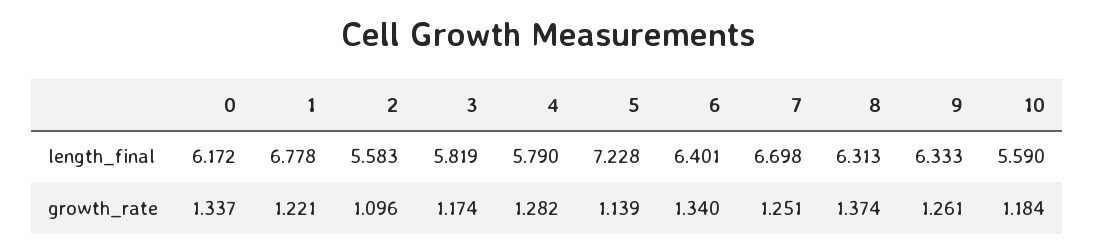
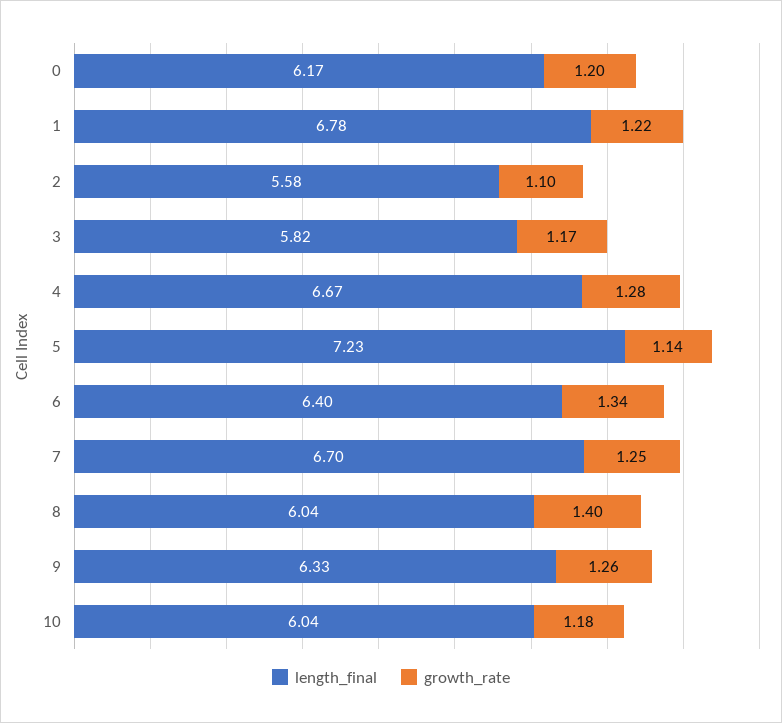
length_final, 4: 5.79 -> 6.67
length_final, 8: 6.313 -> 6.04
length_final, 10: 5.59 -> 6.04
growth_rate, 0: 1.337 -> 1.2
growth_rate, 8: 1.374 -> 1.4

